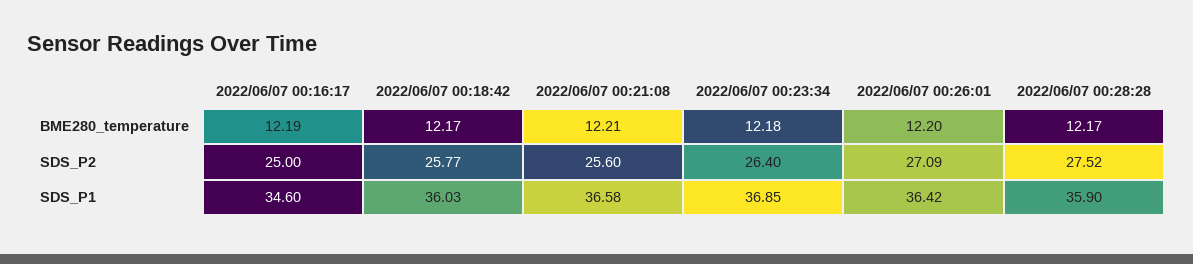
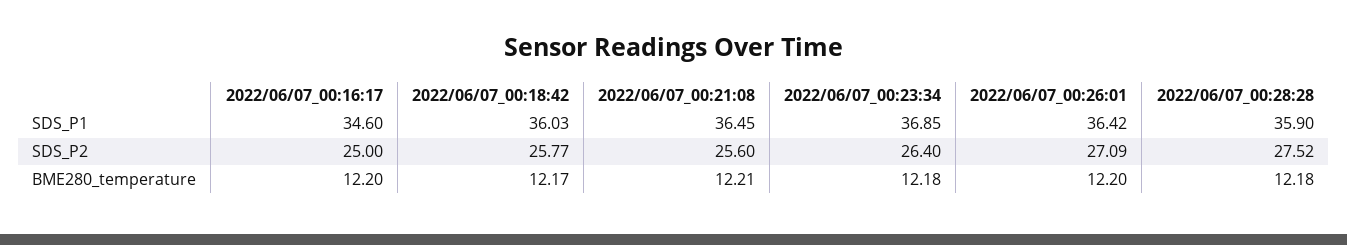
2022/06/07 00:16:17, BME280_temperature: 12.19 -> 12.2
2022/06/07 00:28:28, BME280_temperature: 12.17 -> 12.18
2022/06/07 00:21:08, SDS_P1: 36.58 -> 36.45

